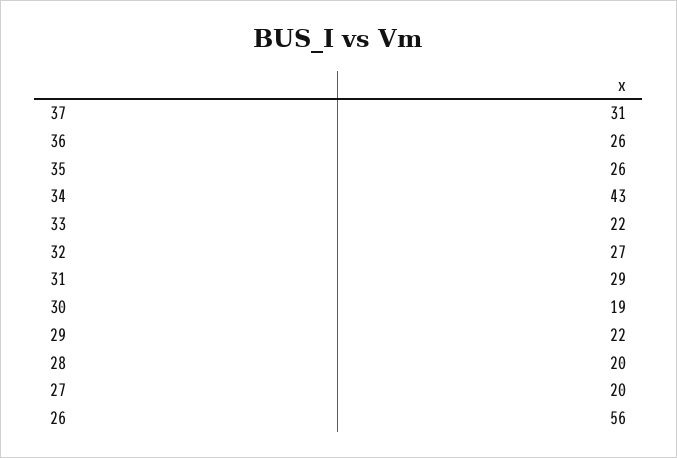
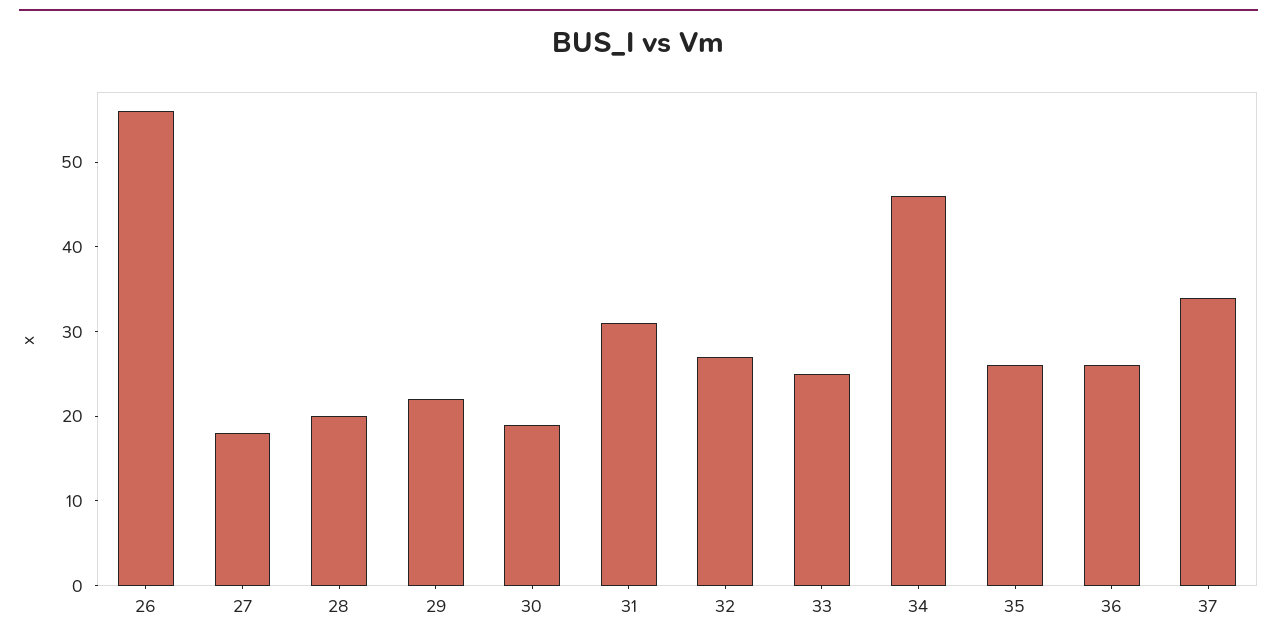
37: 31 -> 34
34: 43 -> 46
33: 22 -> 25
31: 29 -> 31
27: 20 -> 18

